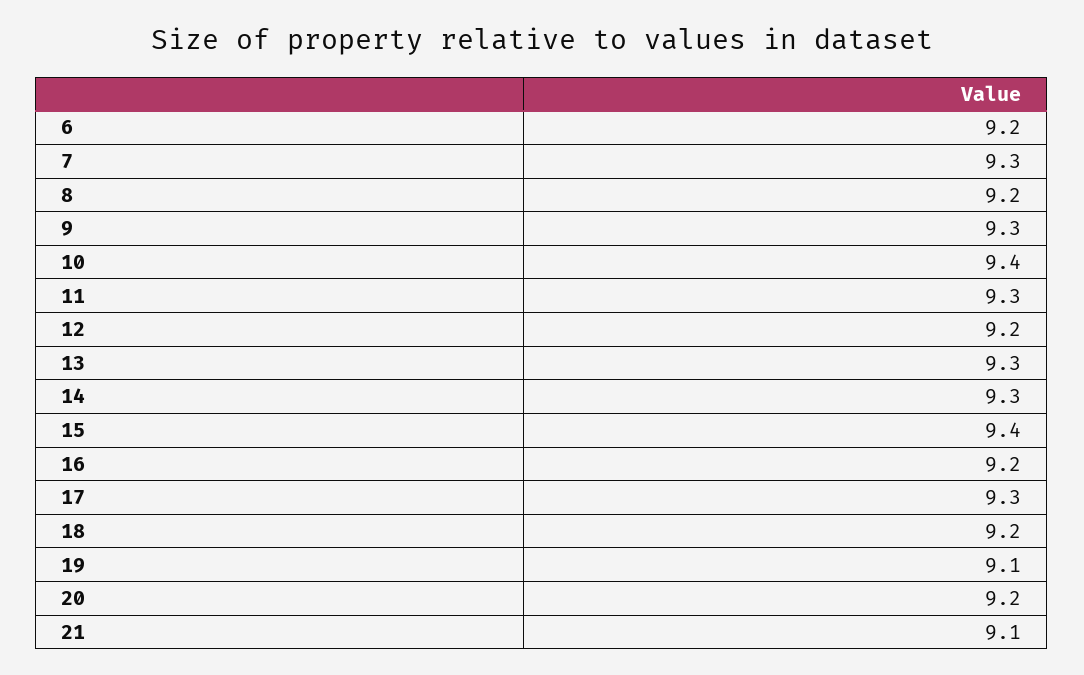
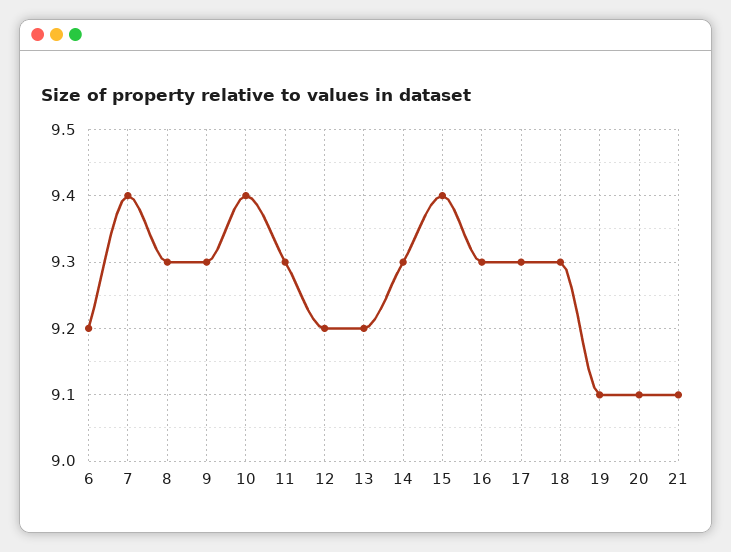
7: 9.3 -> 9.4
8: 9.2 -> 9.3
13: 9.3 -> 9.2
16: 9.2 -> 9.3
18: 9.2 -> 9.3
20: 9.2 -> 9.1

